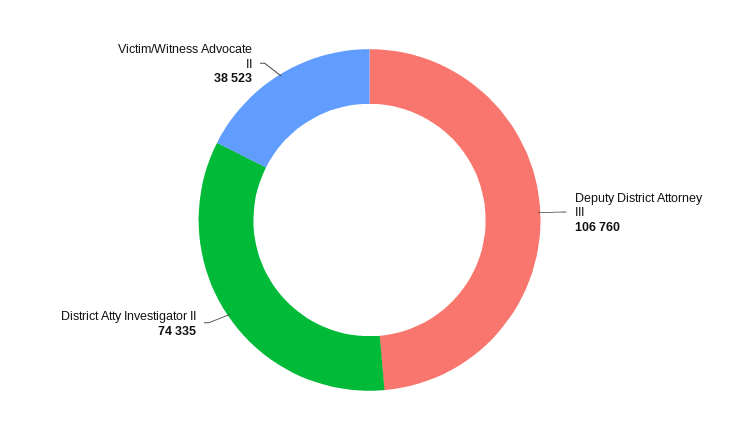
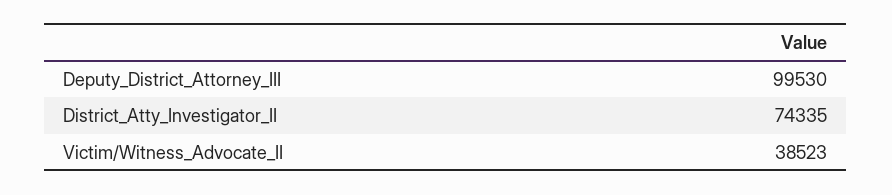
Deputy District Attorney III: 106760 -> 99530

